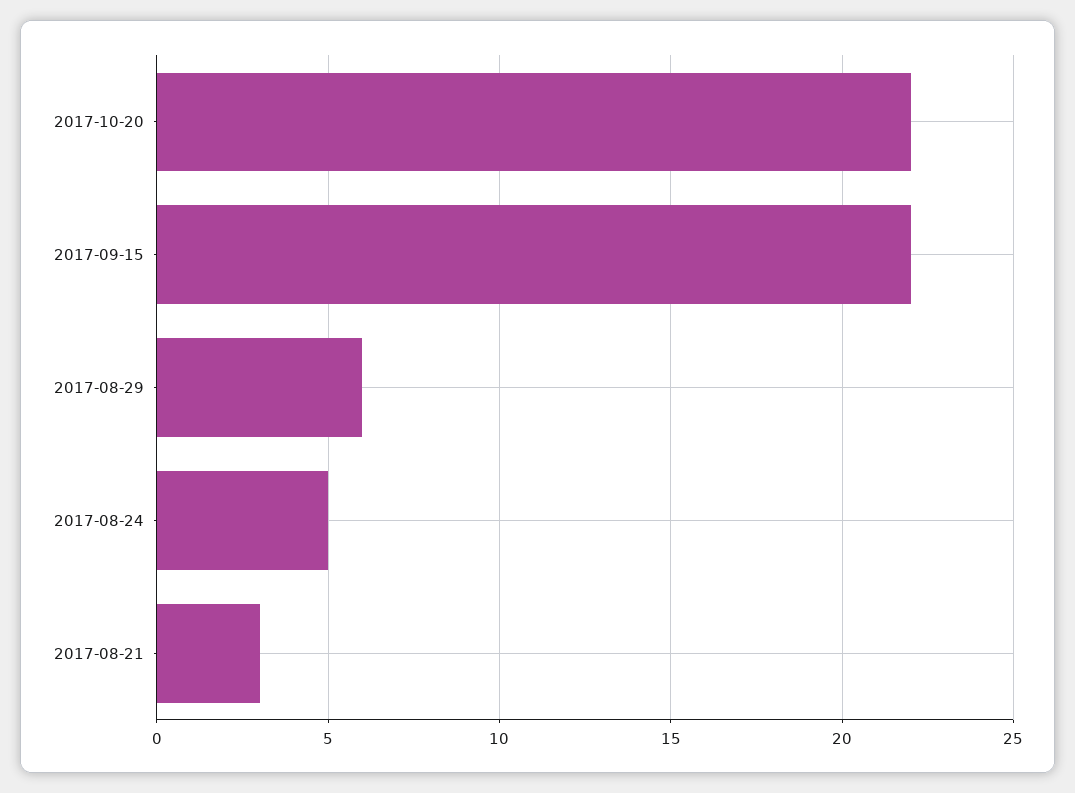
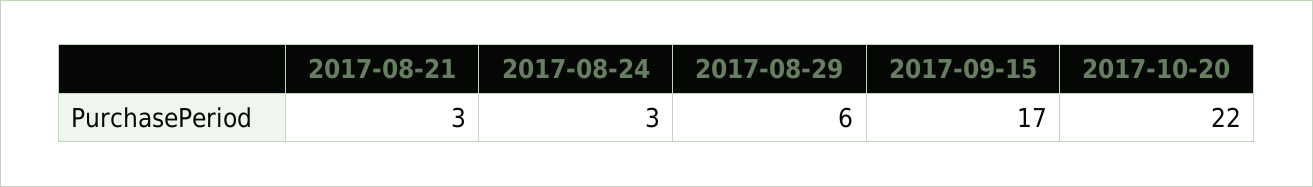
2017-09-15: 22 -> 17
2017-08-24: 5 -> 3

